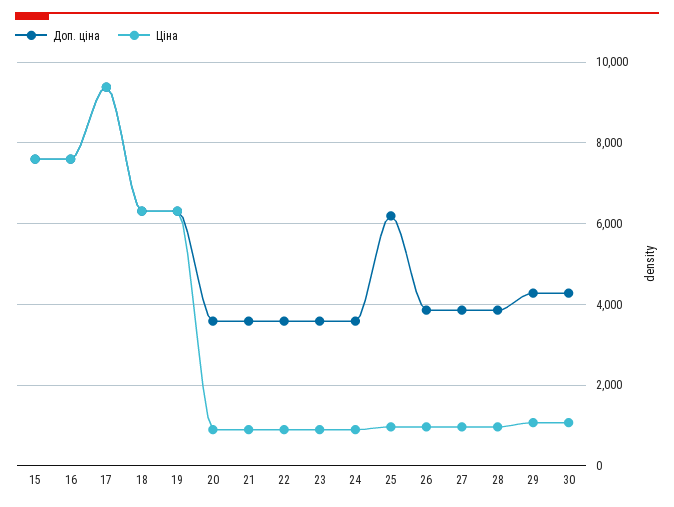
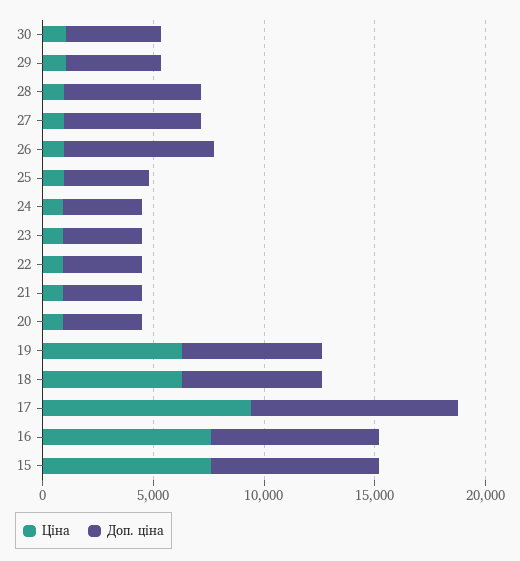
Доп. ціна, 25: 6200 -> 4000
Доп. ціна, 26: 3800 -> 7000
Доп. ціна, 27: 3800 -> 6000
Доп. ціна, 28: 3800 -> 6000

